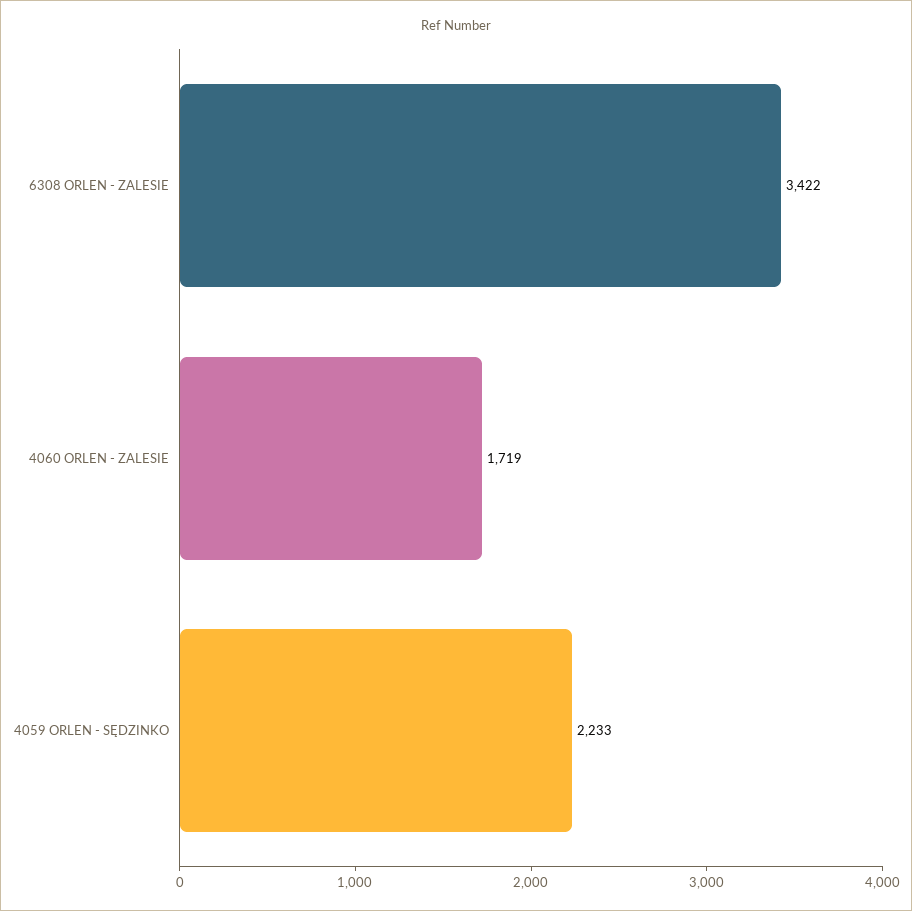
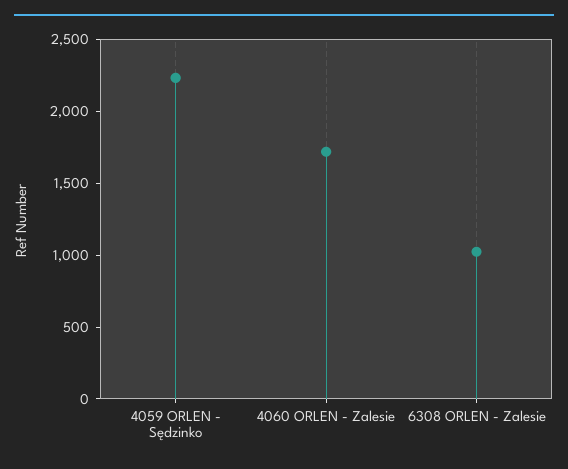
6308 ORLEN - ZALESIE: 3422 -> 1000

